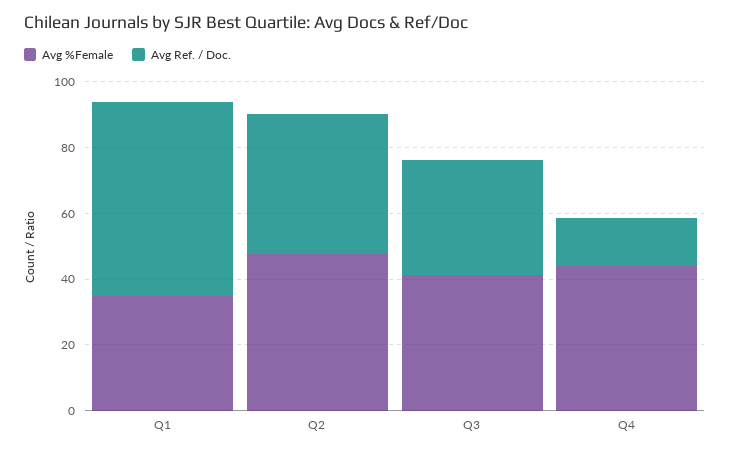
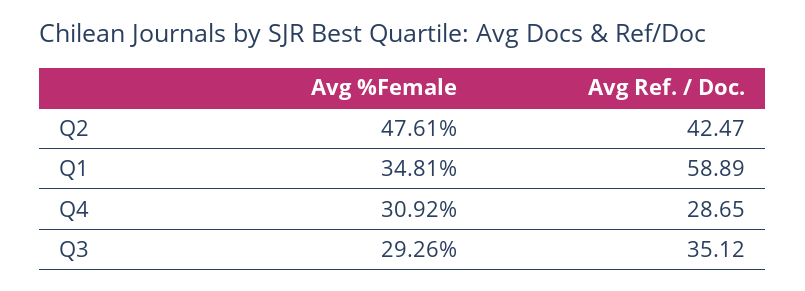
Avg %Female, Q3: 40 -> 29.26
Avg %Female, Q4: 45 -> 30.92
Avg Ref. / Doc., Q4: 15 -> 28.65

